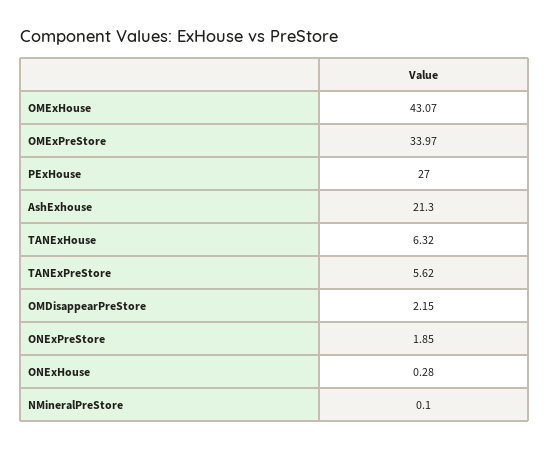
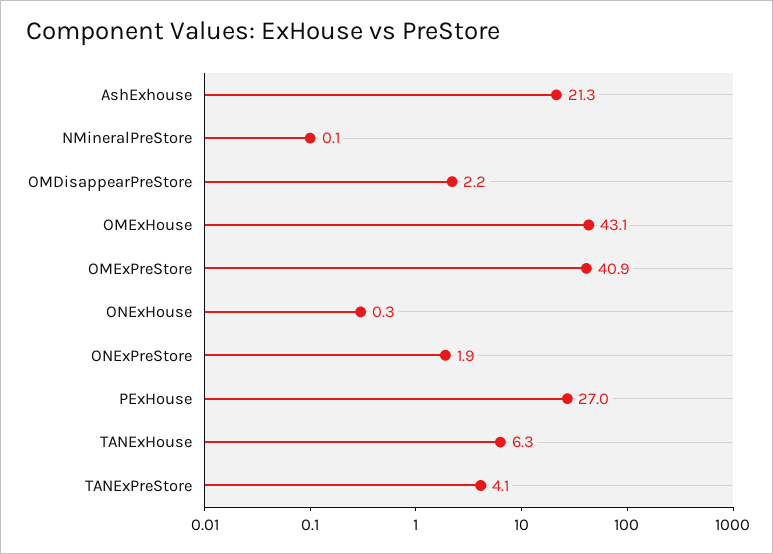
OMExPreStore: 33.97 -> 40.9
TANExPreStore: 5.62 -> 4.1

